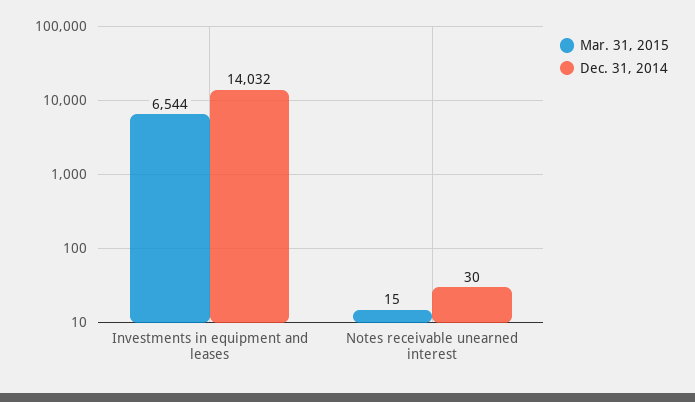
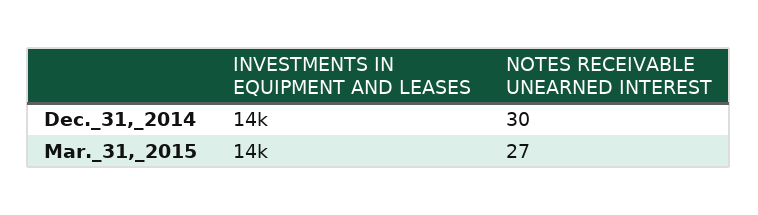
Mar. 31, 2015, Investments in equipment and leases: 6544 -> 14000
Mar. 31, 2015, Notes receivable unearned interest: 15 -> 27

